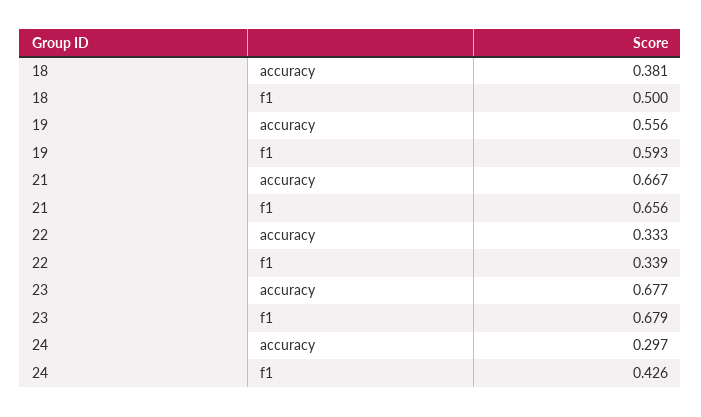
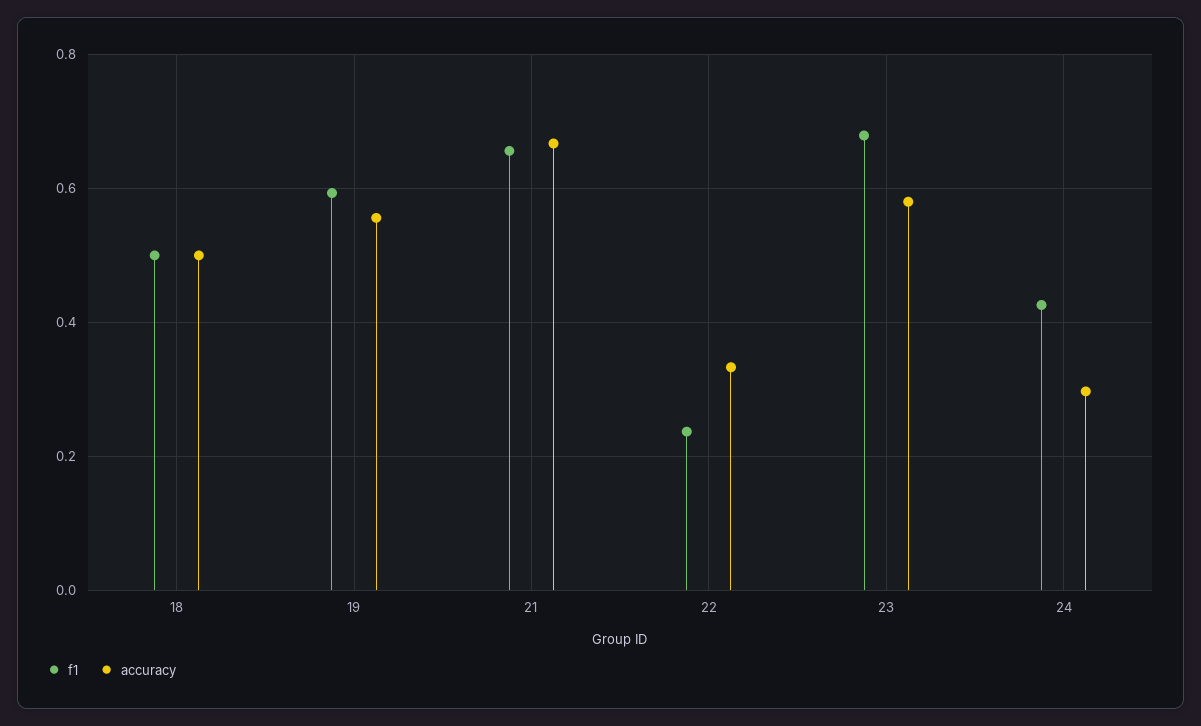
accuracy, 18: 0.381 -> 0.5
f1, 22: 0.339 -> 0.24
accuracy, 23: 0.677 -> 0.58

